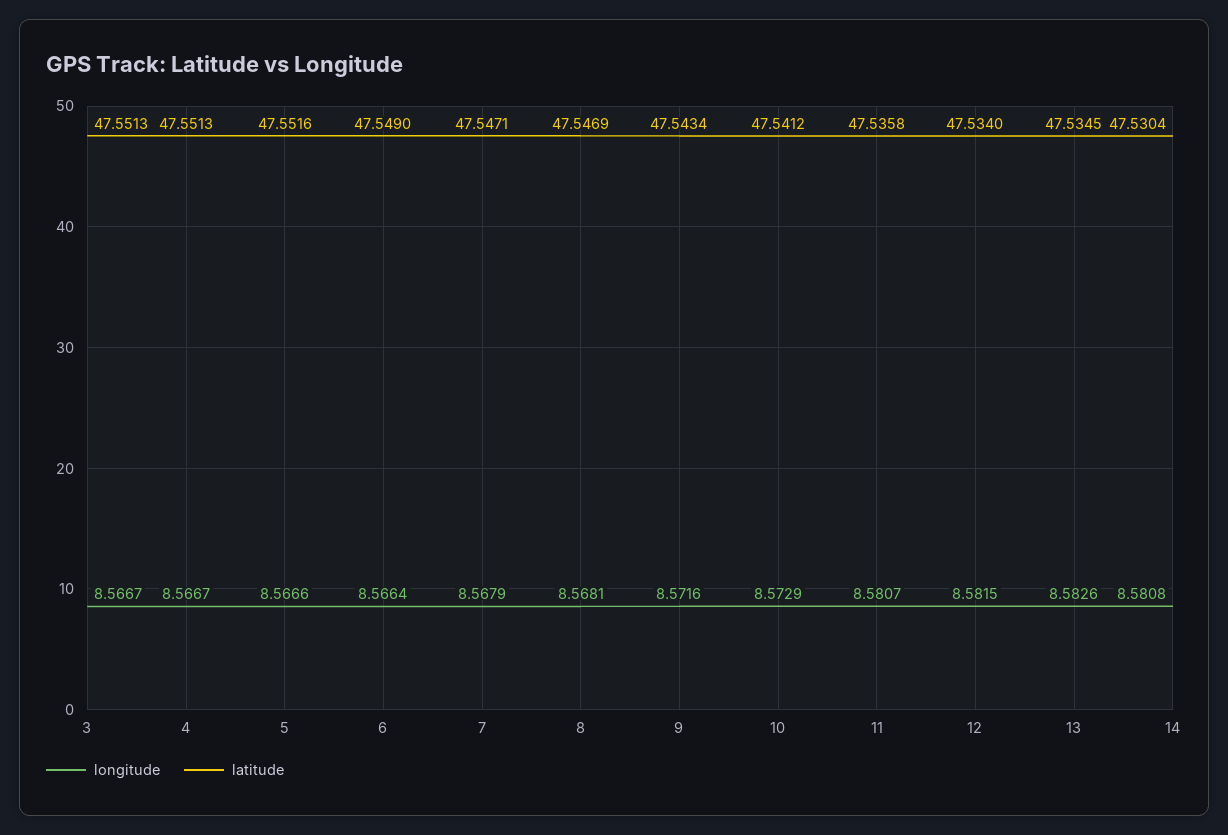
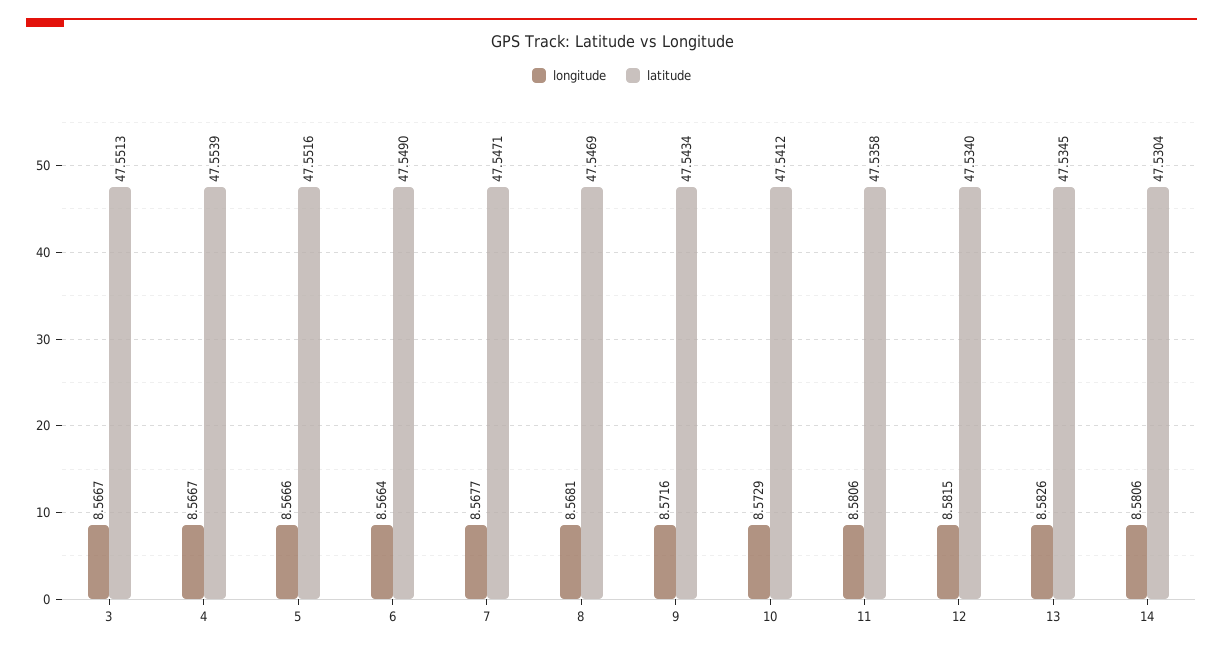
latitude, 4: 47.5513 -> 47.5539
longitude, 7: 8.5679 -> 8.5677
longitude, 11: 8.5807 -> 8.5806
longitude, 14: 8.5808 -> 8.5806

